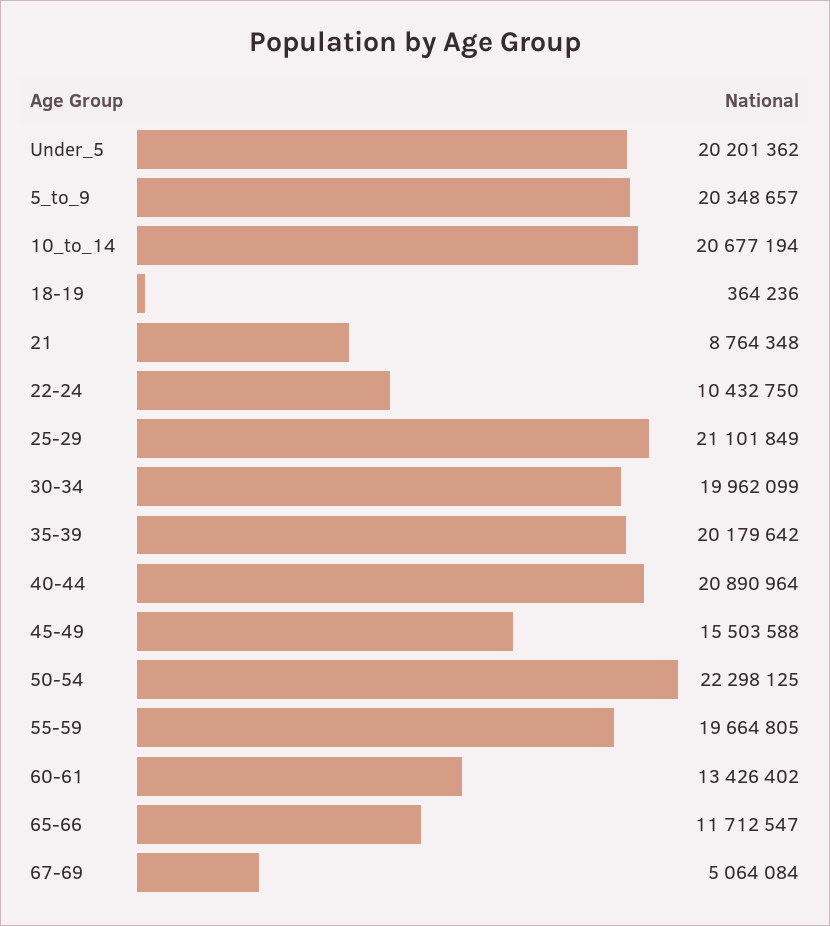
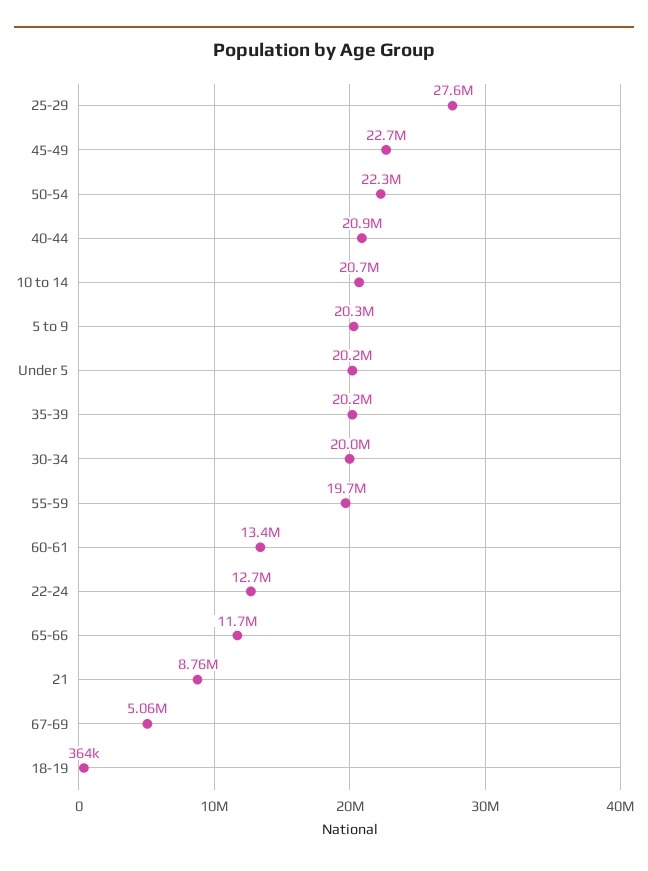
22-24: 10432750 -> 12700000
25-29: 21101849 -> 27600000
45-49: 15503588 -> 22700000

